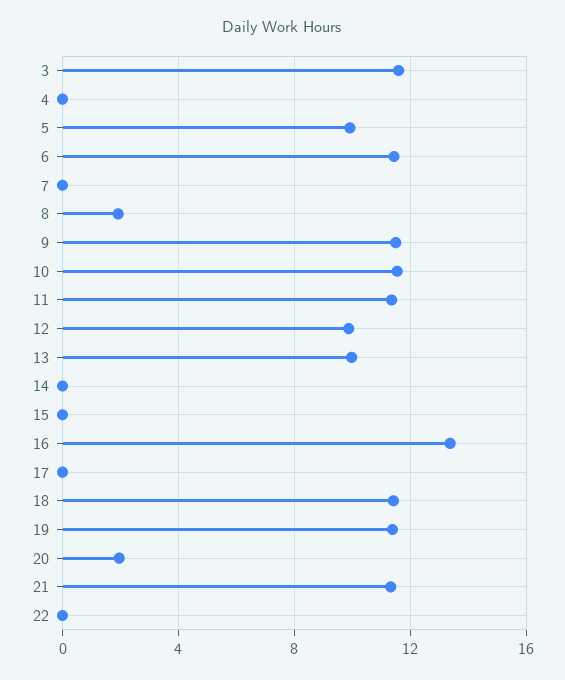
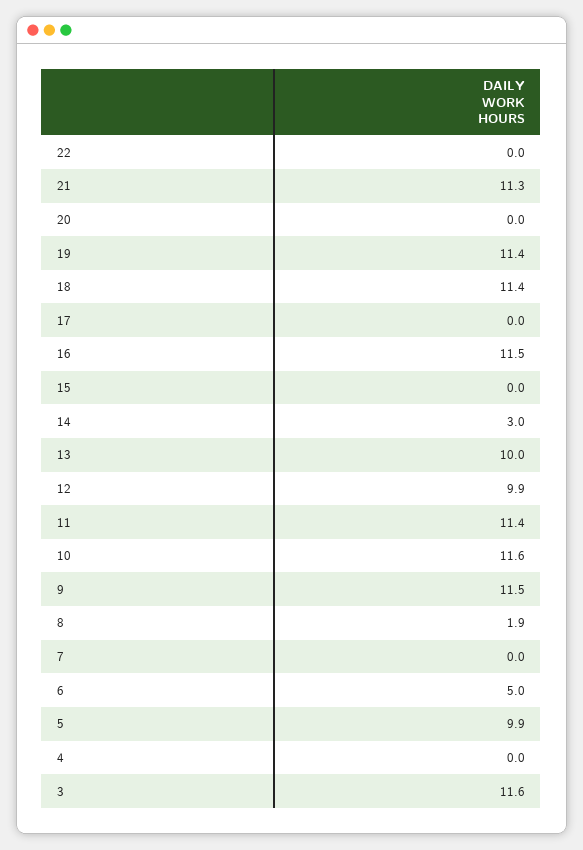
6: 11.5 -> 5
14: 0 -> 3
16: 13.5 -> 11.5
20: 2 -> 0

